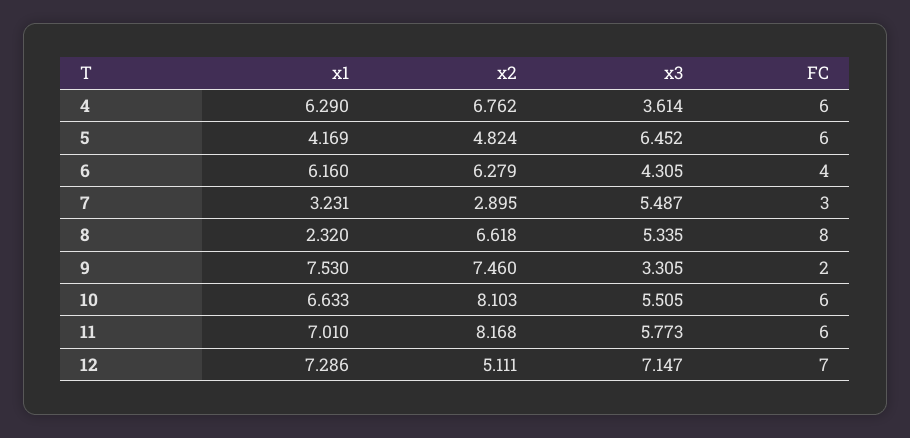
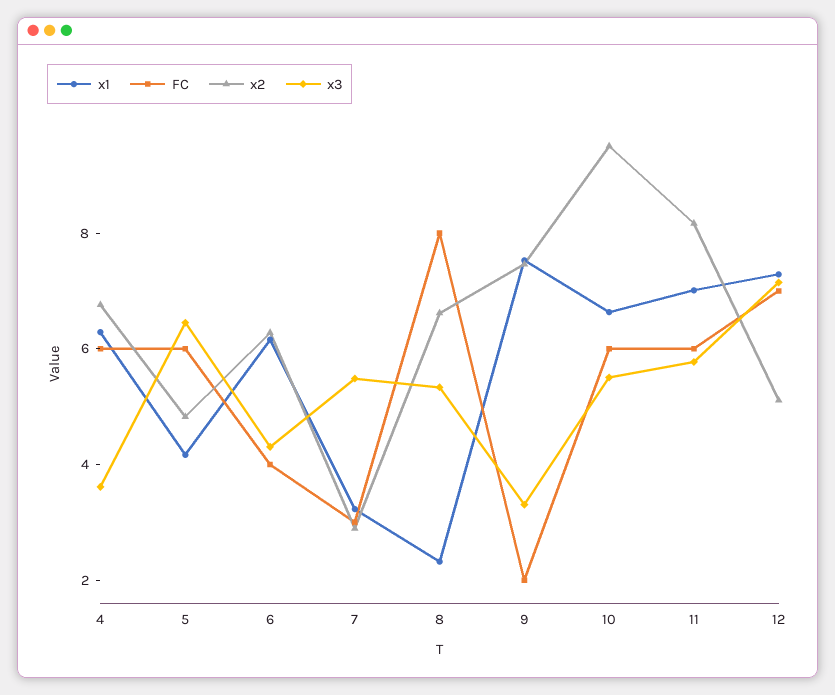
x2, 10: 8.103 -> 9.5

